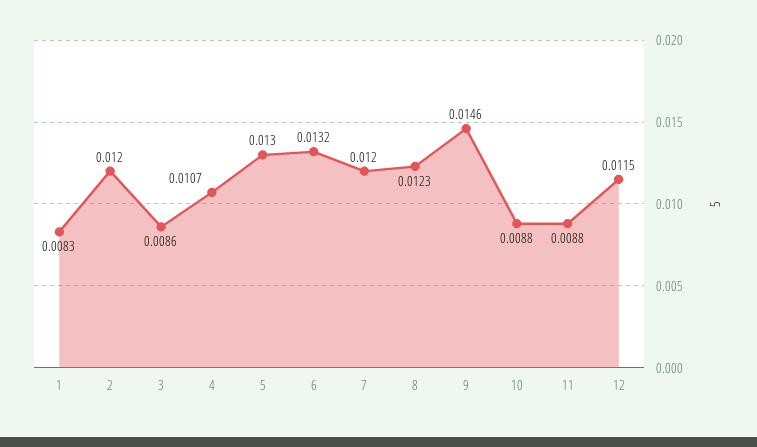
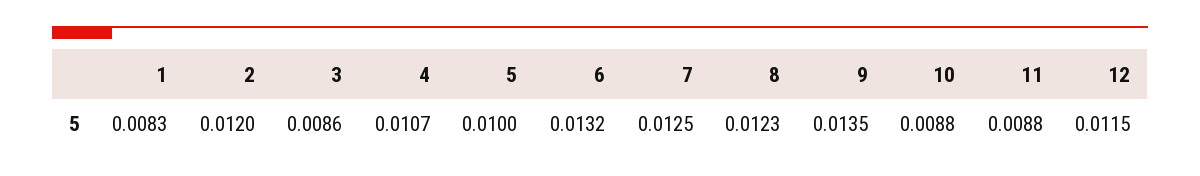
5: 0.013 -> 0.01
7: 0.012 -> 0.0125
9: 0.0146 -> 0.0135

